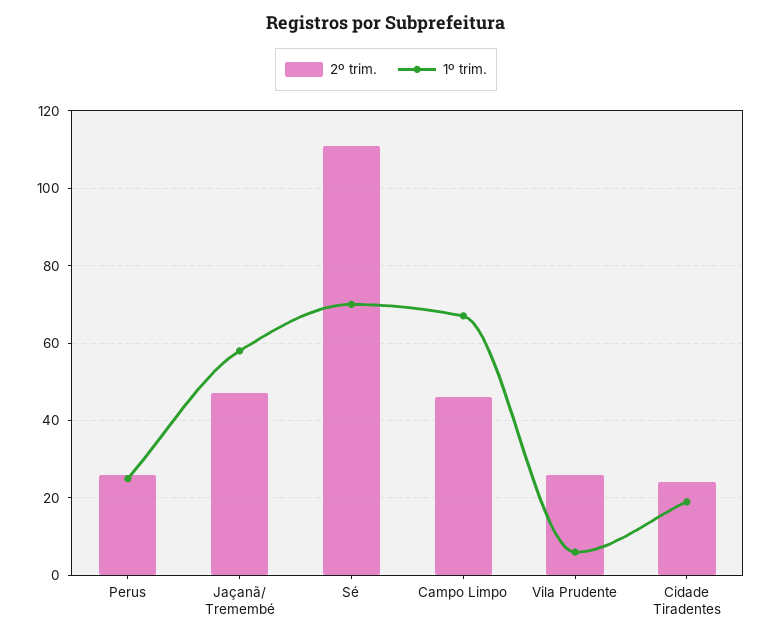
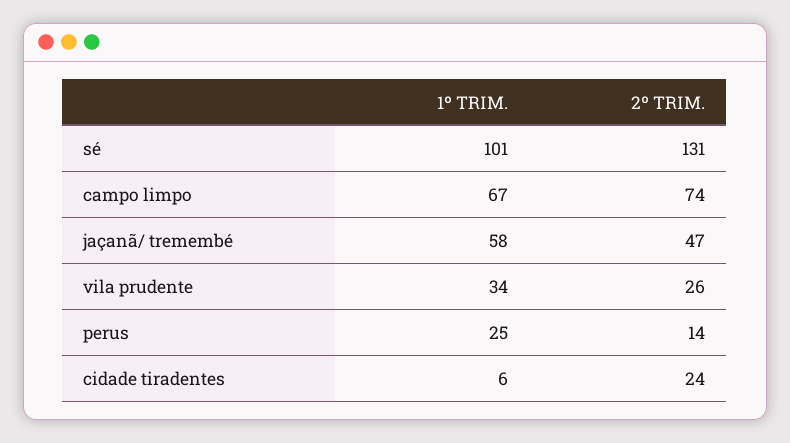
2º trim., Perus: 25 -> 14
2º trim., Sé: 110 -> 131
1º trim., Sé: 70 -> 101
2º trim., Campo Limpo: 45 -> 74
1º trim., Vila Prudente: 5 -> 34
1º trim., Cidade Tiradentes: 20 -> 6

